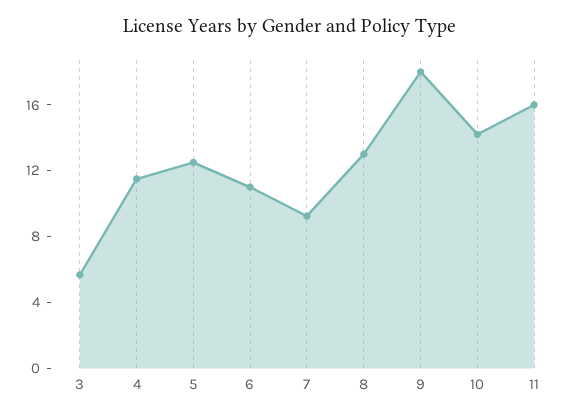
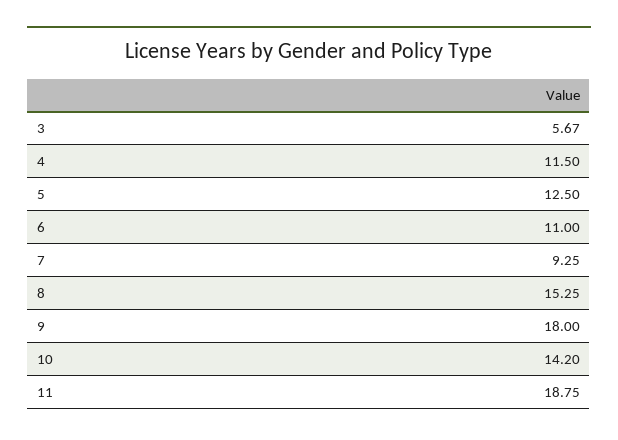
8: 13 -> 15.25
11: 16 -> 18.75

